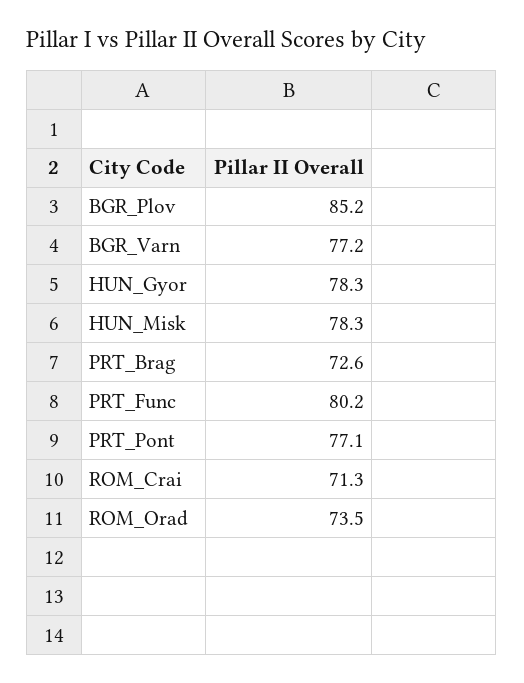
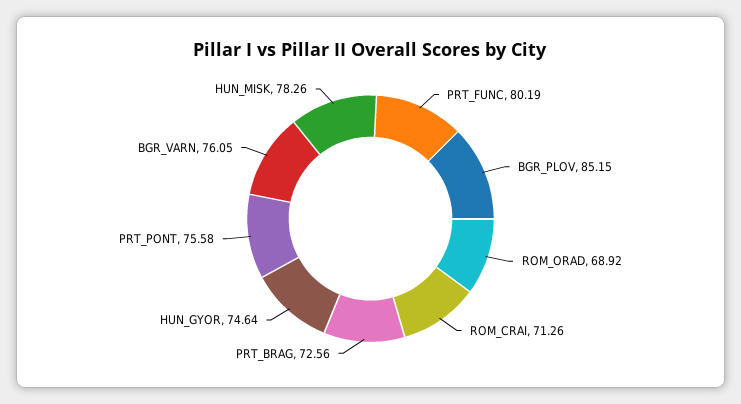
BGR_Varn: 77.2 -> 76.05
HUN_Gyor: 78.3 -> 74.64
PRT_Pont: 77.1 -> 75.58
ROM_Orad: 73.5 -> 68.92

